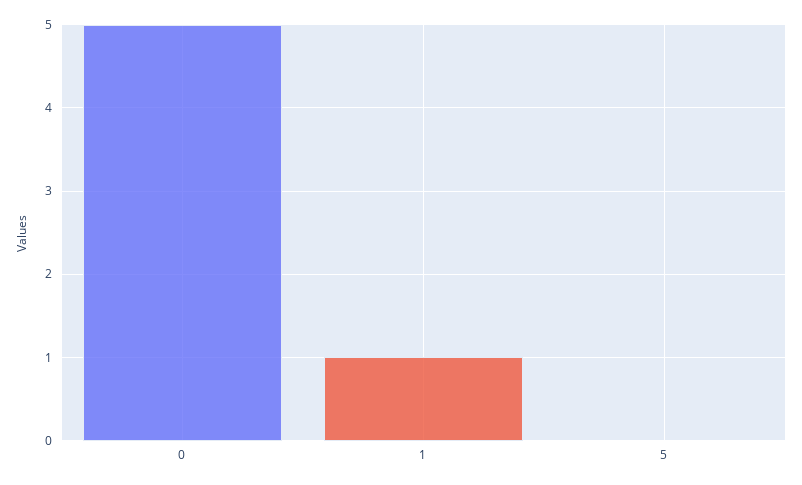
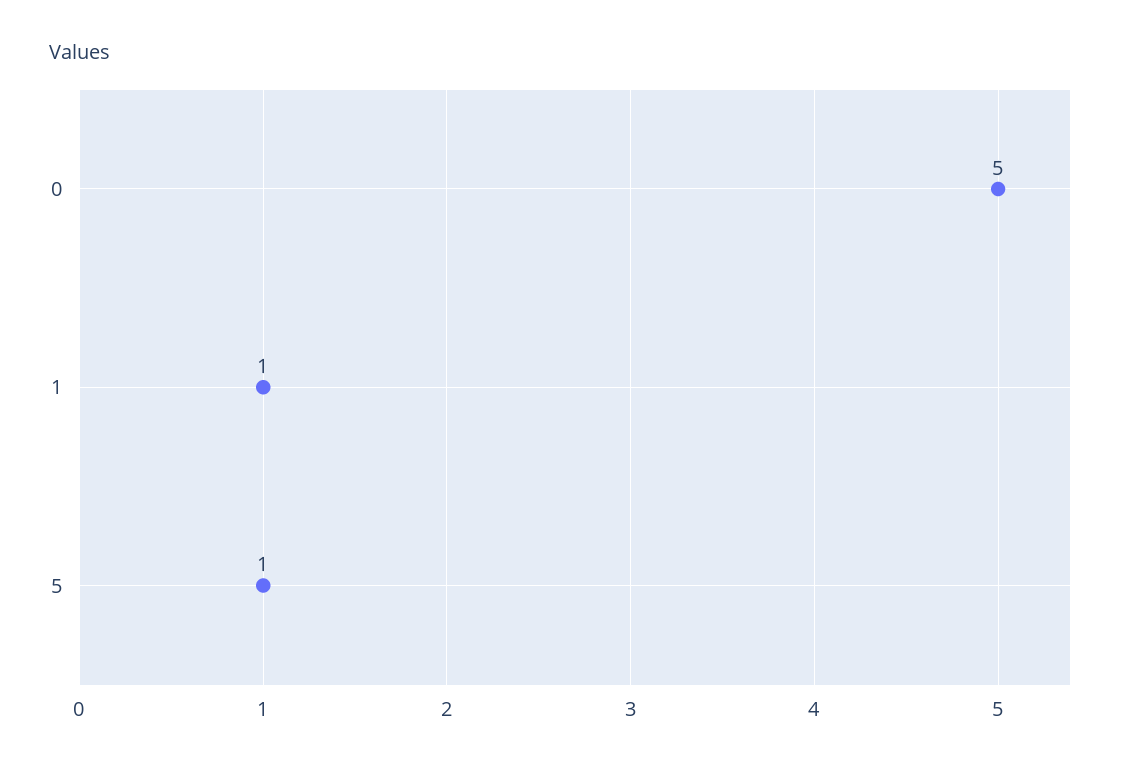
5: 0 -> 1

